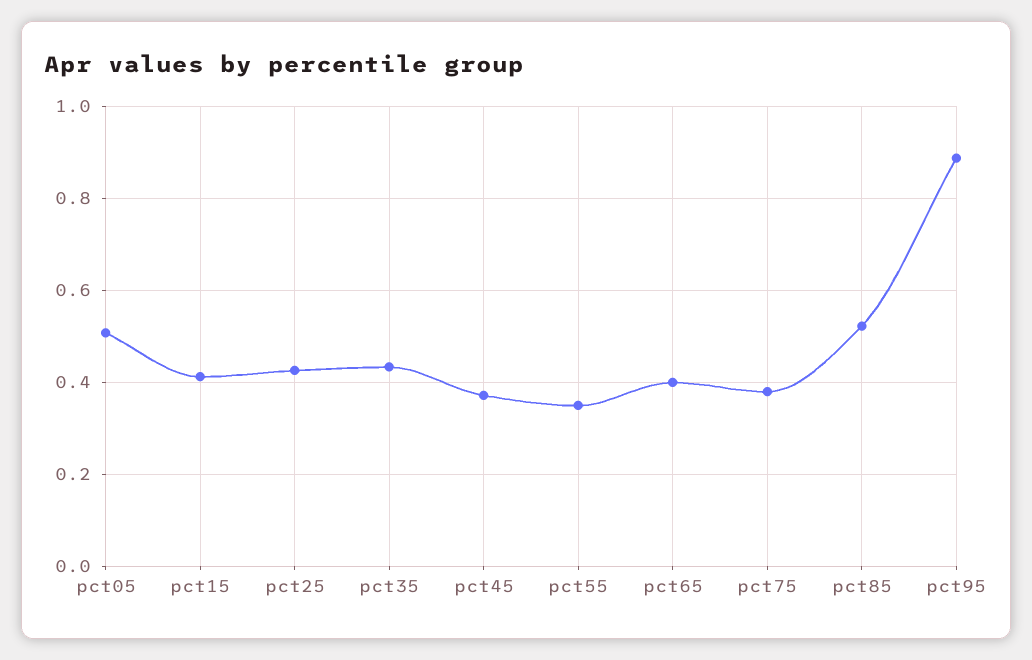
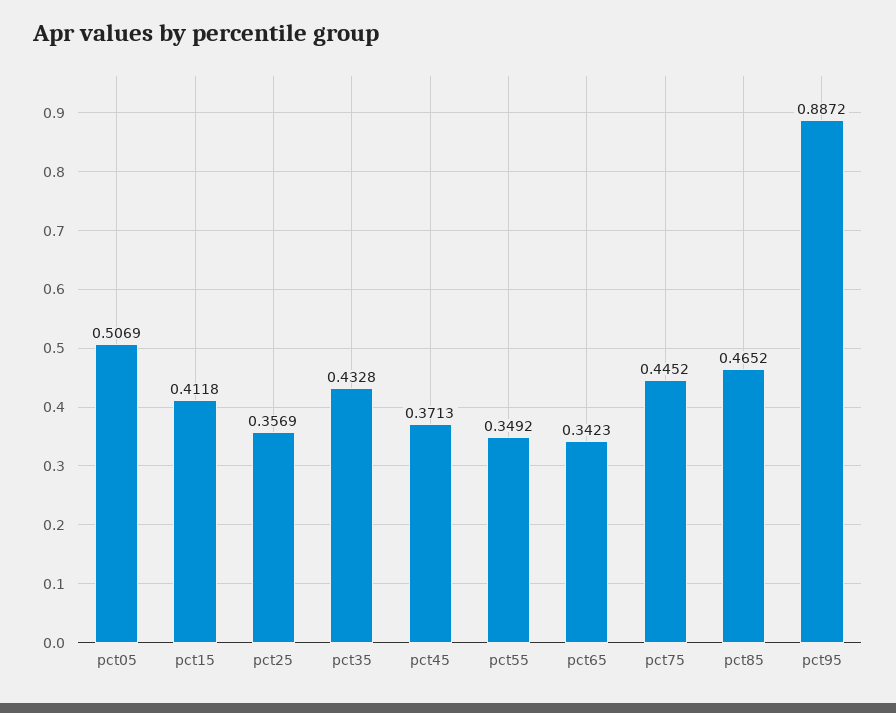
pct25: 0.42 -> 0.3569
pct65: 0.4 -> 0.3423
pct75: 0.38 -> 0.4452
pct85: 0.52 -> 0.4652

